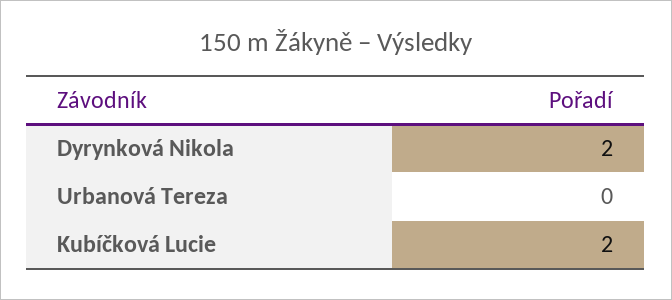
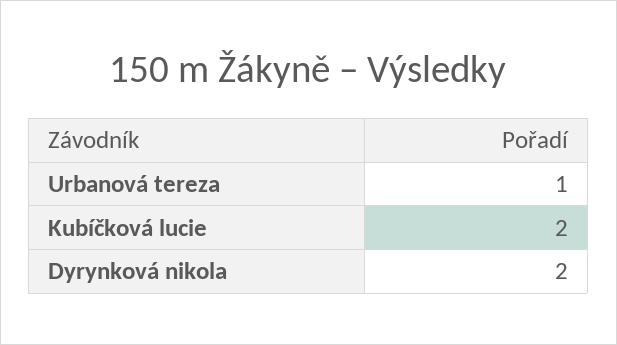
Urbanová Tereza: 0 -> 1

